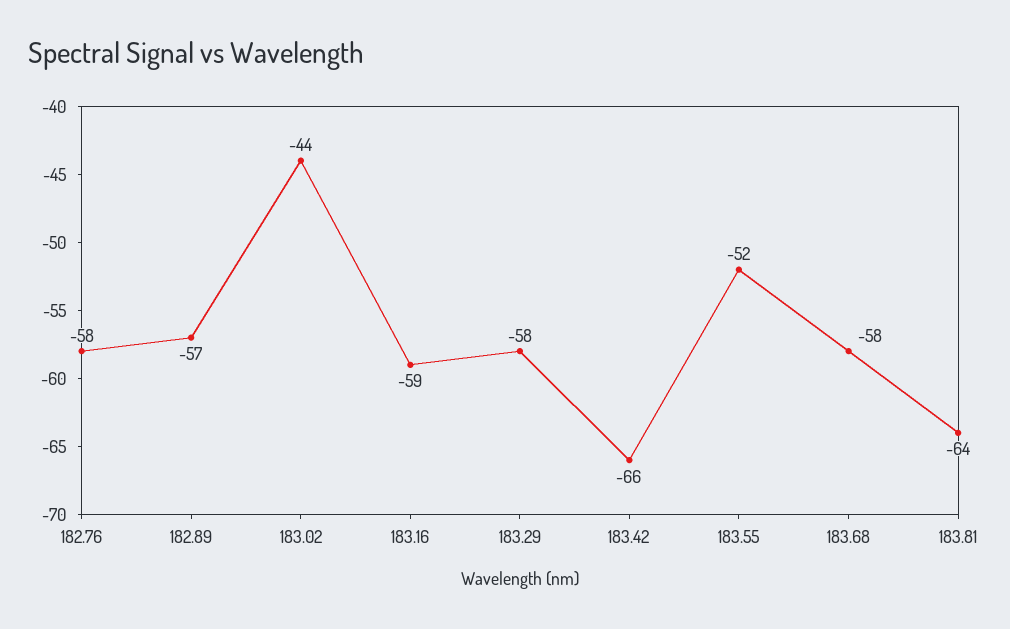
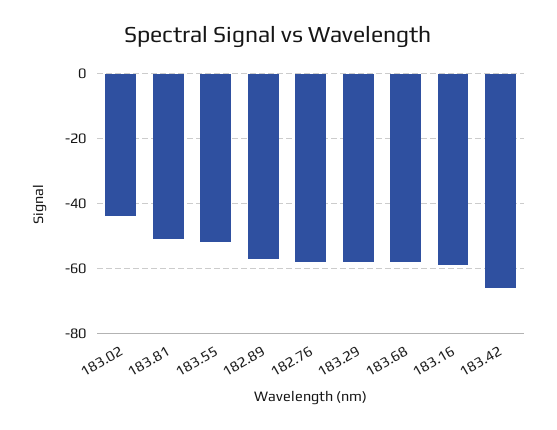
183.81: -64 -> -50

